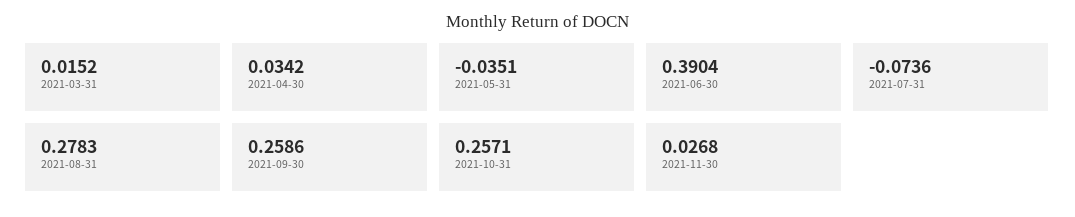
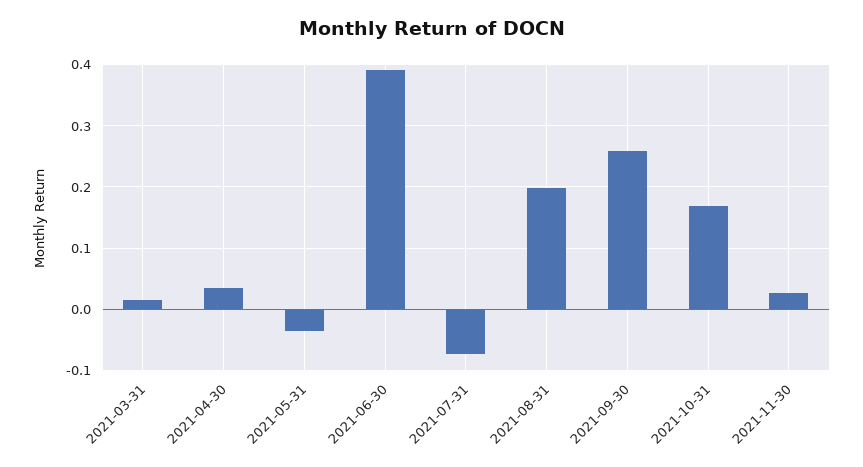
2021-08-31: 0.2783 -> 0.2
2021-10-31: 0.2571 -> 0.17

